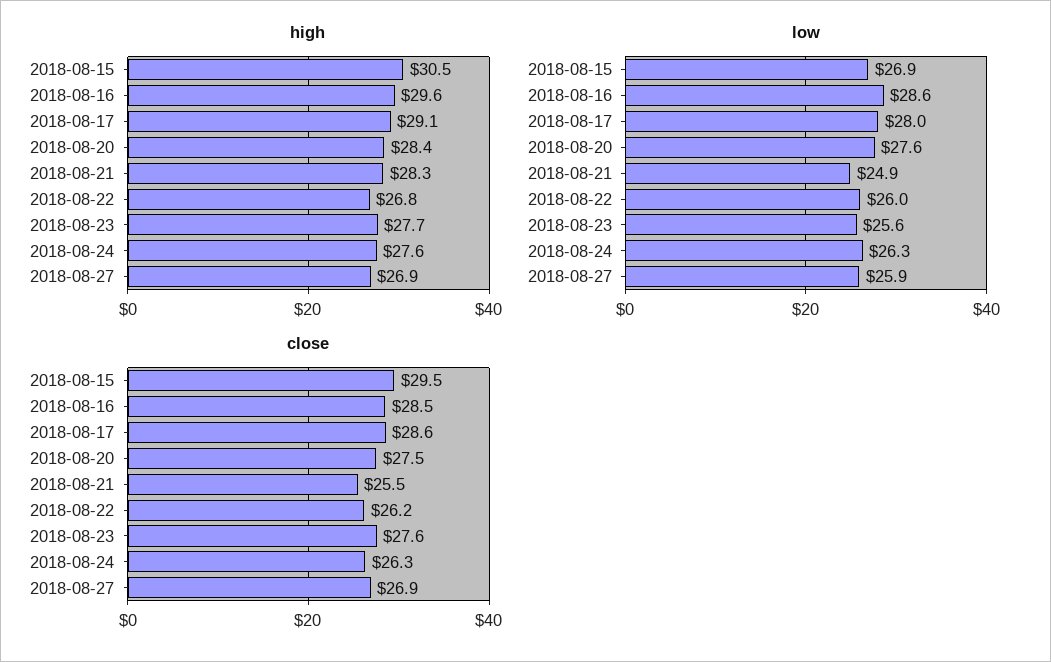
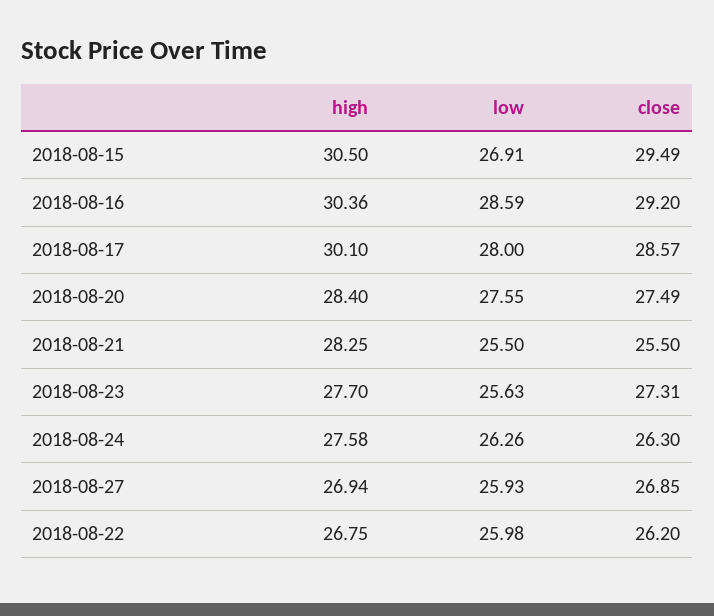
high, 2018-08-16: 29.6 -> 30.36
high, 2018-08-17: 29.1 -> 30.1
low, 2018-08-21: 24.9 -> 25.5
close, 2018-08-16: 28.5 -> 29.2
close, 2018-08-23: 27.6 -> 27.31

